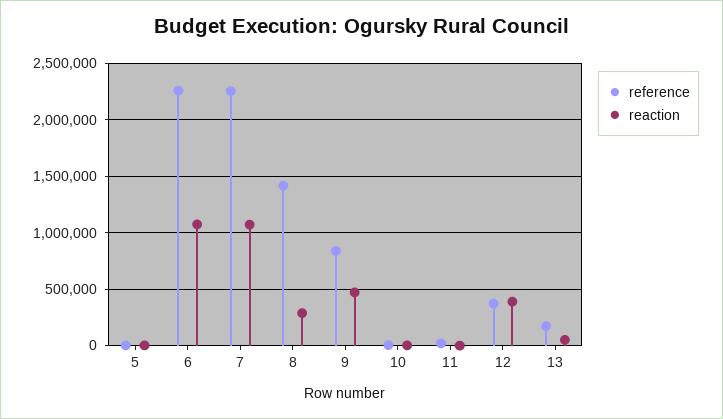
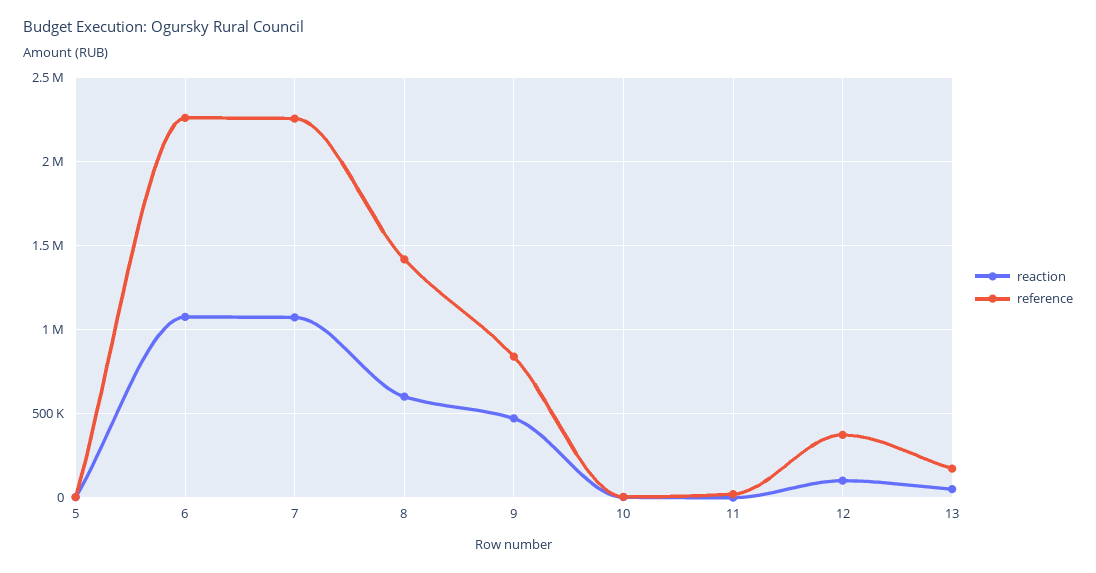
reaction, 8: 300000 -> 600000
reaction, 12: 400000 -> 100000

